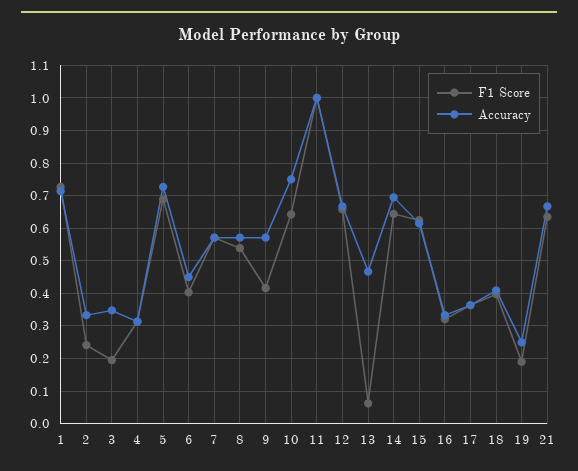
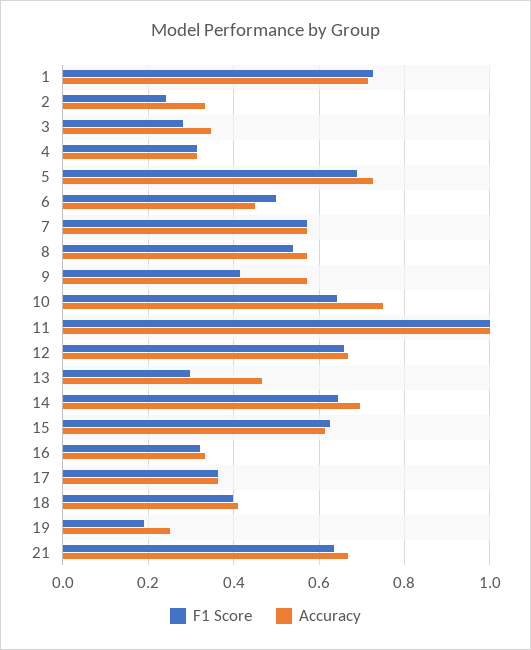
F1 Score, 3: 0.2 -> 0.28
F1 Score, 6: 0.4 -> 0.5
F1 Score, 13: 0.06 -> 0.3

